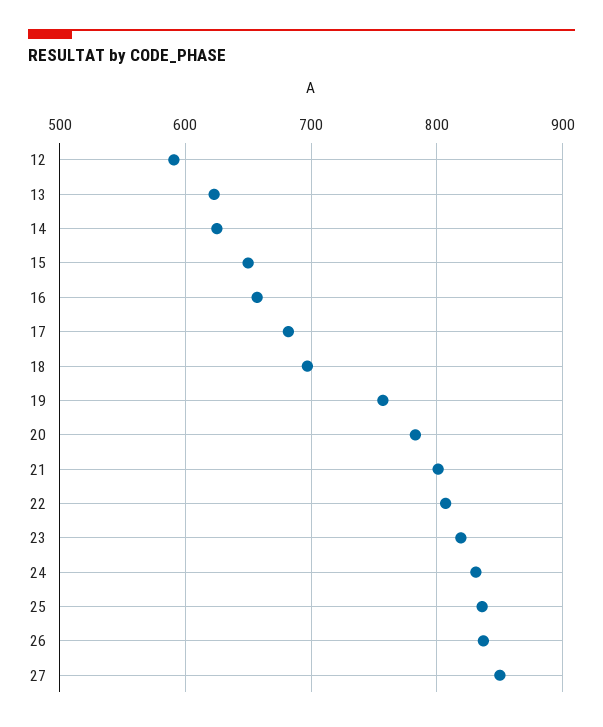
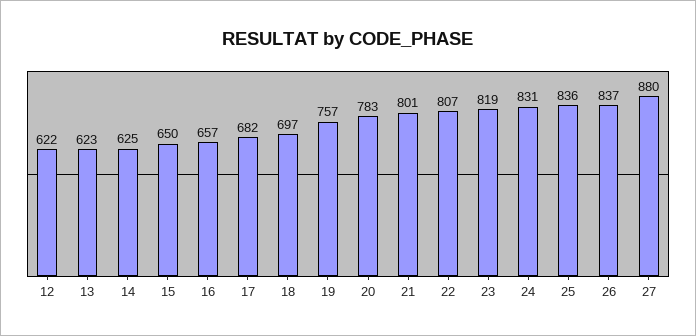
12: 590 -> 622
27: 850 -> 880

